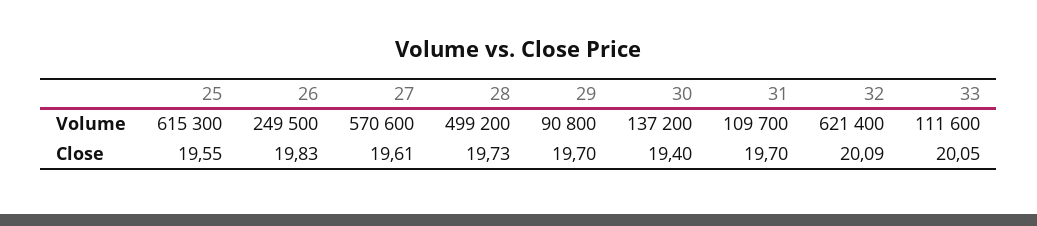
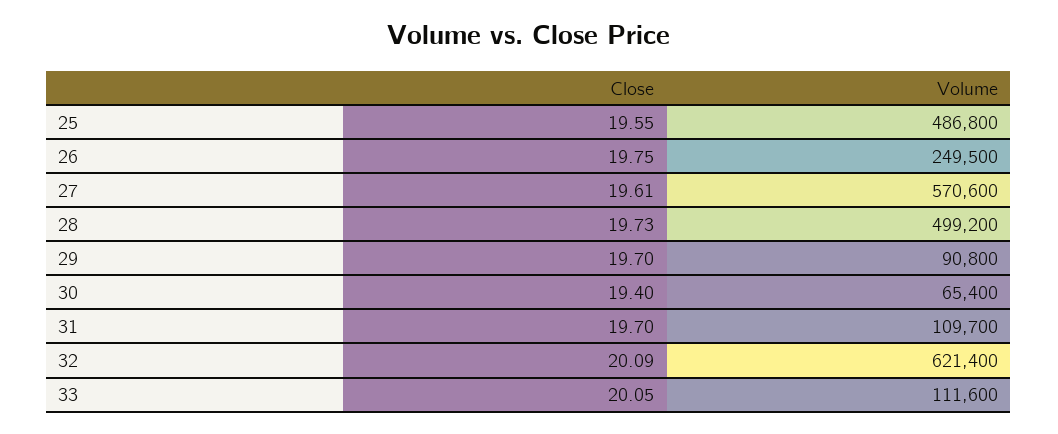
25, Volume: 615300 -> 486800
30, Volume: 137200 -> 65400
26, Close: 19.83 -> 19.75

